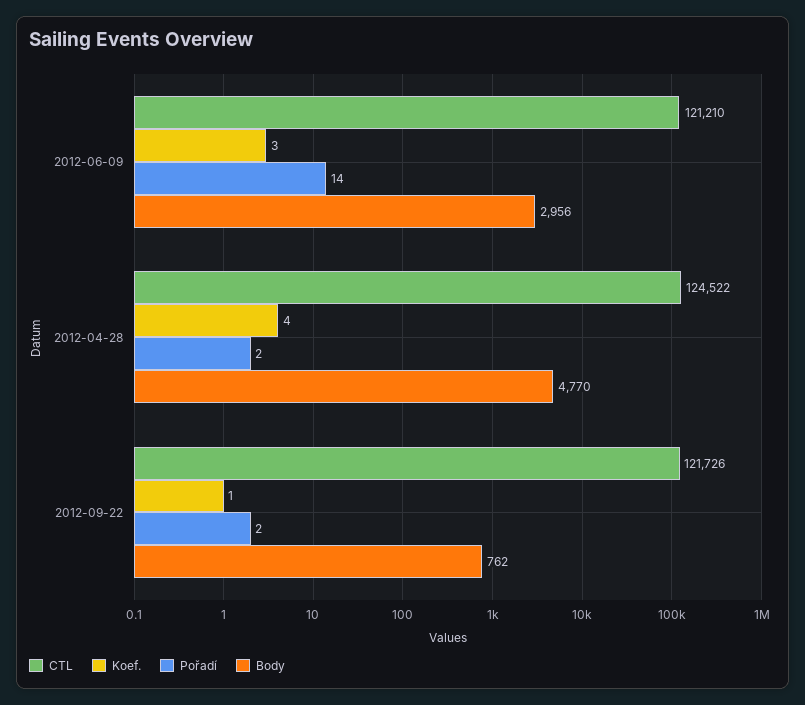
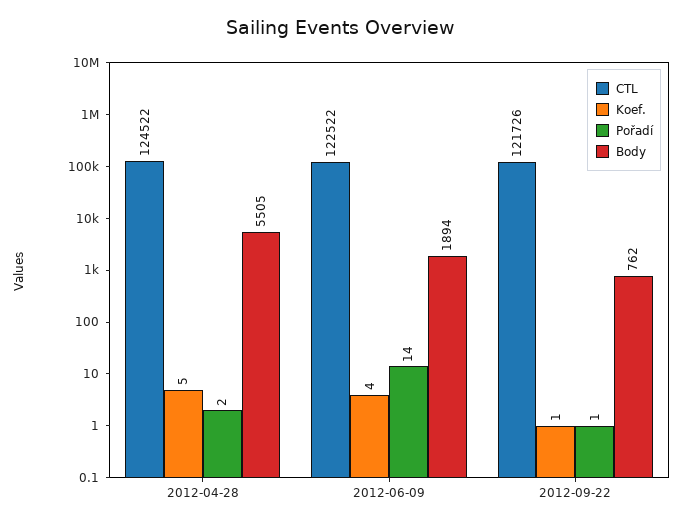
CTL, 2012-06-09: 121210 -> 122522
Koef., 2012-06-09: 3 -> 4
Body, 2012-06-09: 2956 -> 1894
Koef., 2012-04-28: 4 -> 5
Body, 2012-04-28: 4770 -> 5505
Pořadí, 2012-09-22: 2 -> 1

